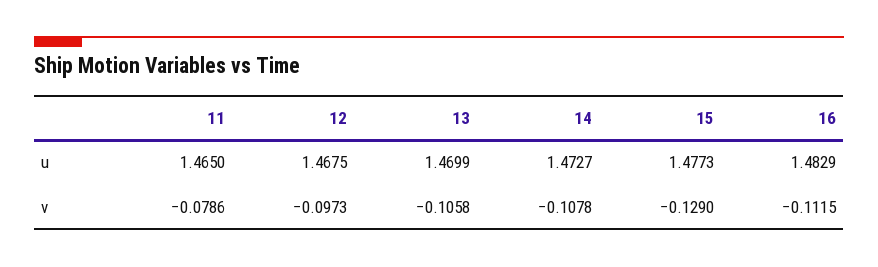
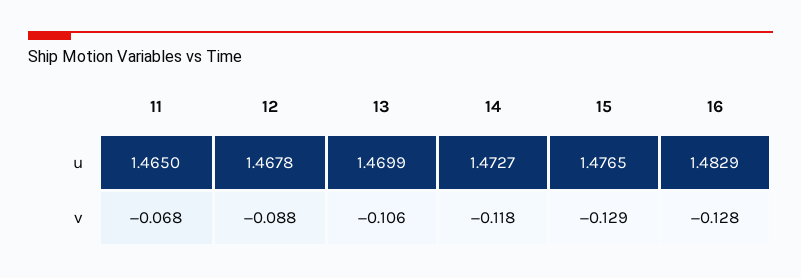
12, u: 1.4675 -> 1.4678
15, u: 1.4773 -> 1.4765
11, v: -0.0786 -> -0.068
12, v: -0.0973 -> -0.088
14, v: -0.1078 -> -0.118
16, v: -0.1115 -> -0.128

